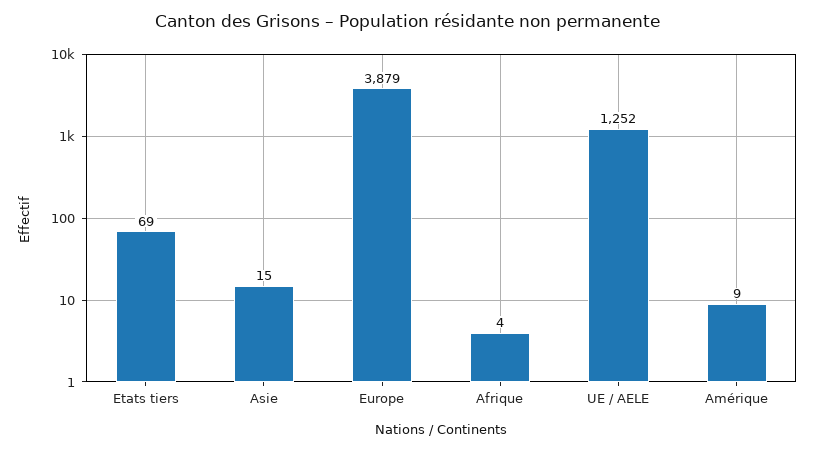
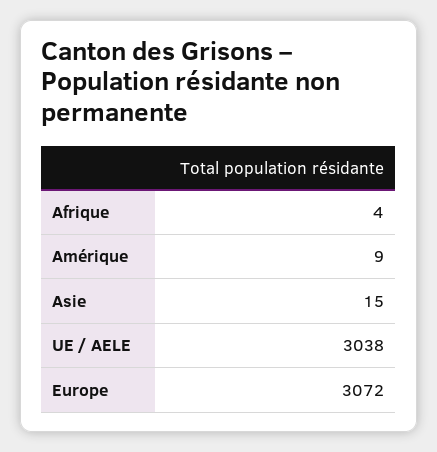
Etats tiers: 69 -> none
Europe: 3879 -> 3072
UE / AELE: 1252 -> 3038

